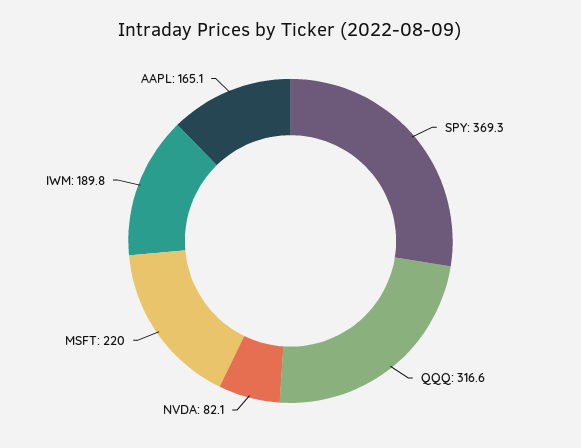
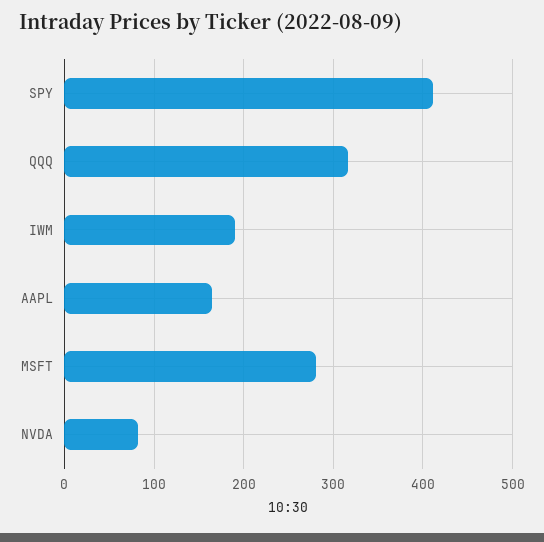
SPY: 369.3 -> 410
MSFT: 220 -> 280

